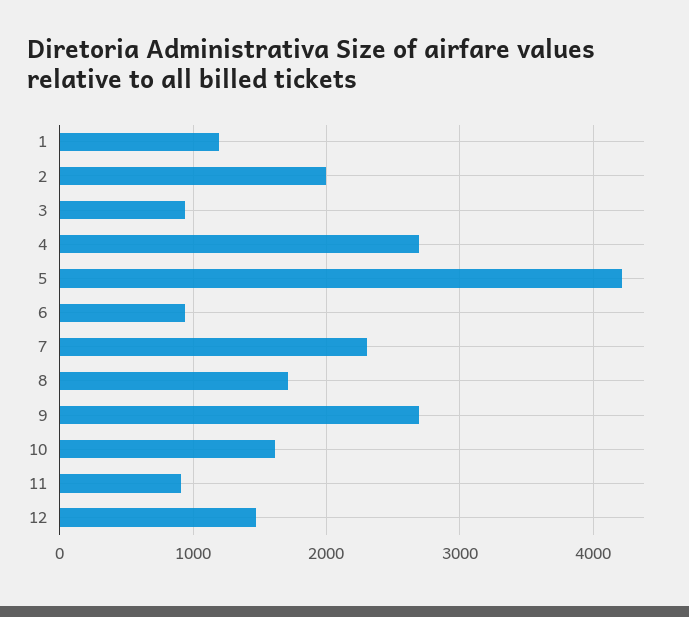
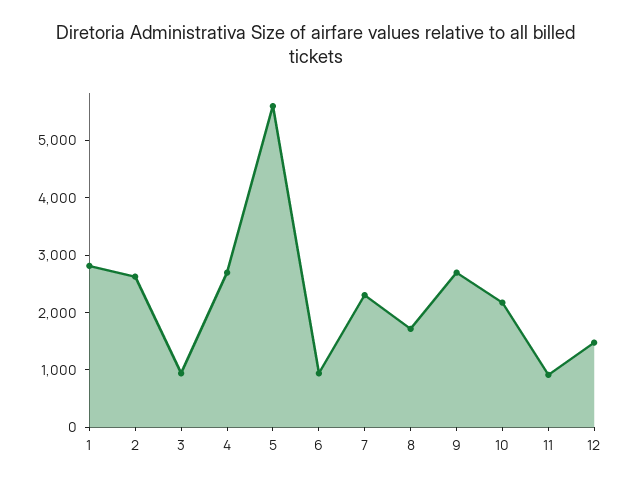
1: 1200 -> 2800
2: 2000 -> 2600
5: 4200 -> 5600
10: 1600 -> 2200

